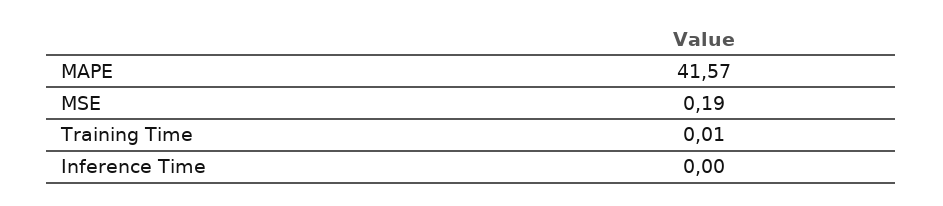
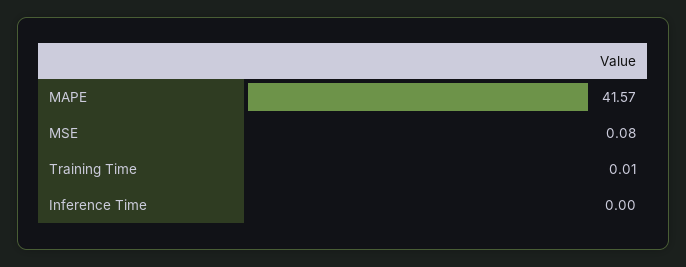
MSE: 0.19 -> 0.08

